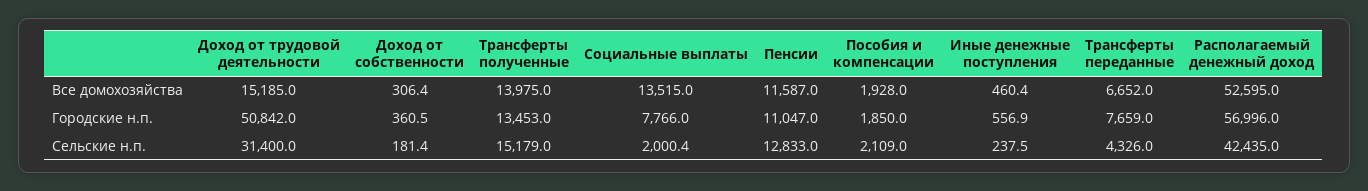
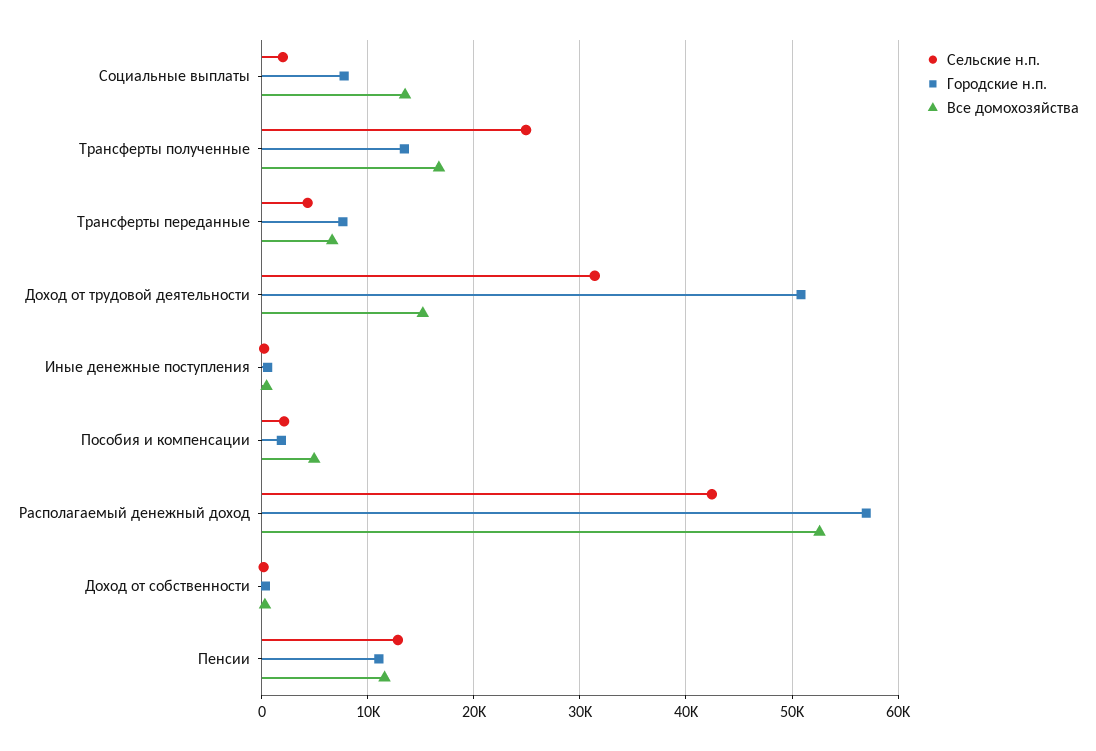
Все домохозяйства, Трансферты полученные: 13975 -> 17000
Все домохозяйства, Пособия и компенсации: 1928 -> 5000
Сельские н.п., Трансферты полученные: 15179 -> 25000

